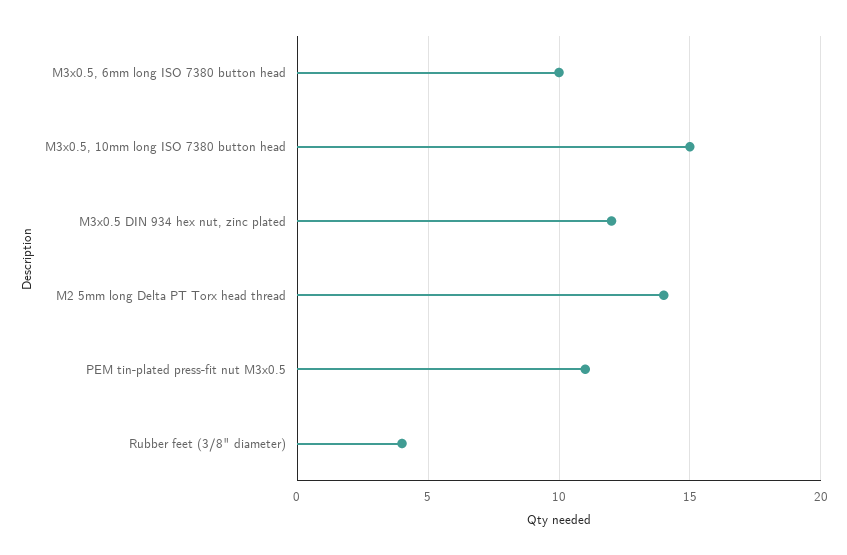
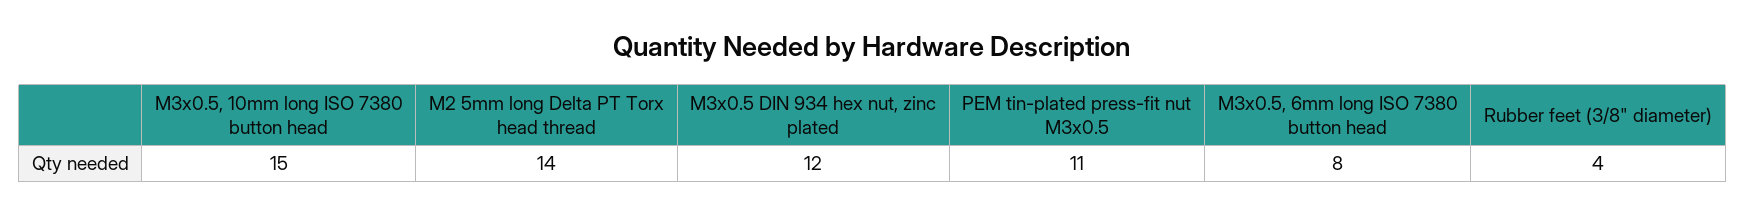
M3x0.5, 6mm long ISO 7380 button head: 10 -> 8

